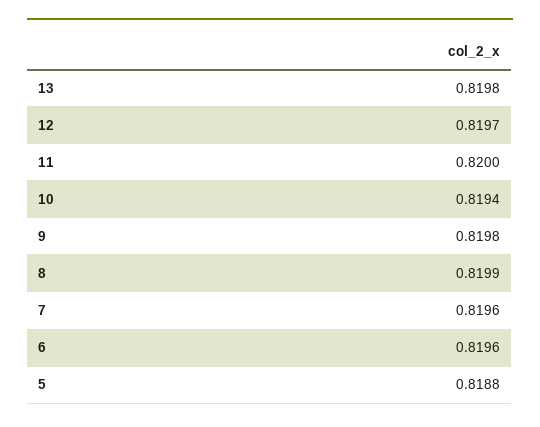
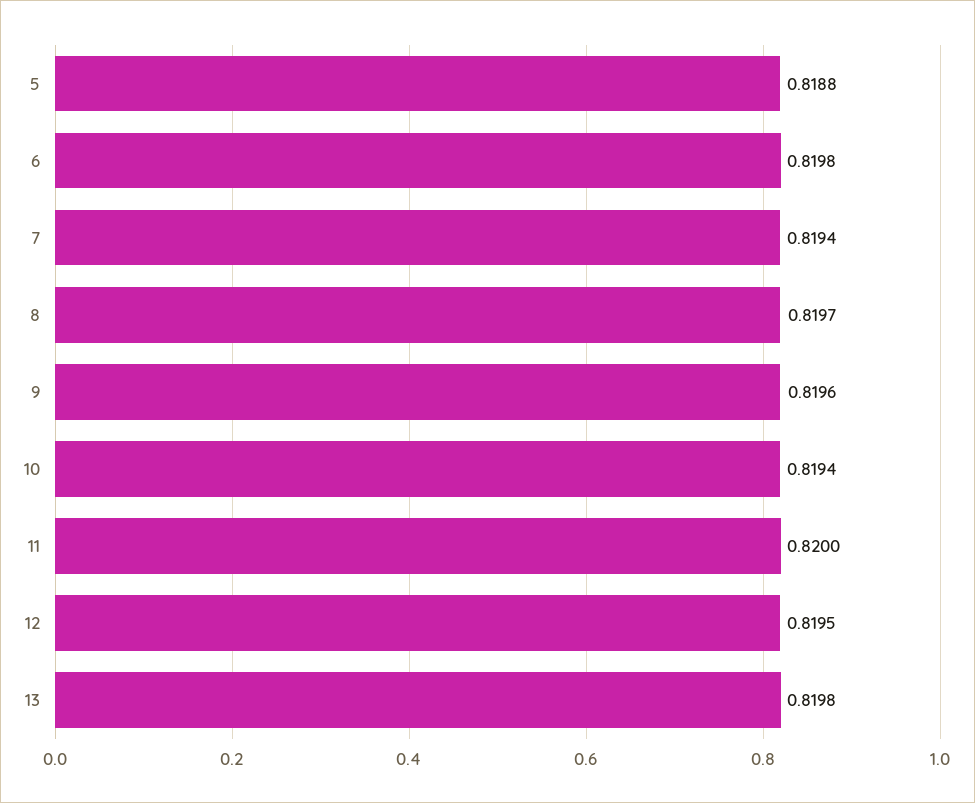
12: 0.8197 -> 0.8195
9: 0.8198 -> 0.8196
8: 0.8199 -> 0.8197
7: 0.8196 -> 0.8194
6: 0.8196 -> 0.8198

